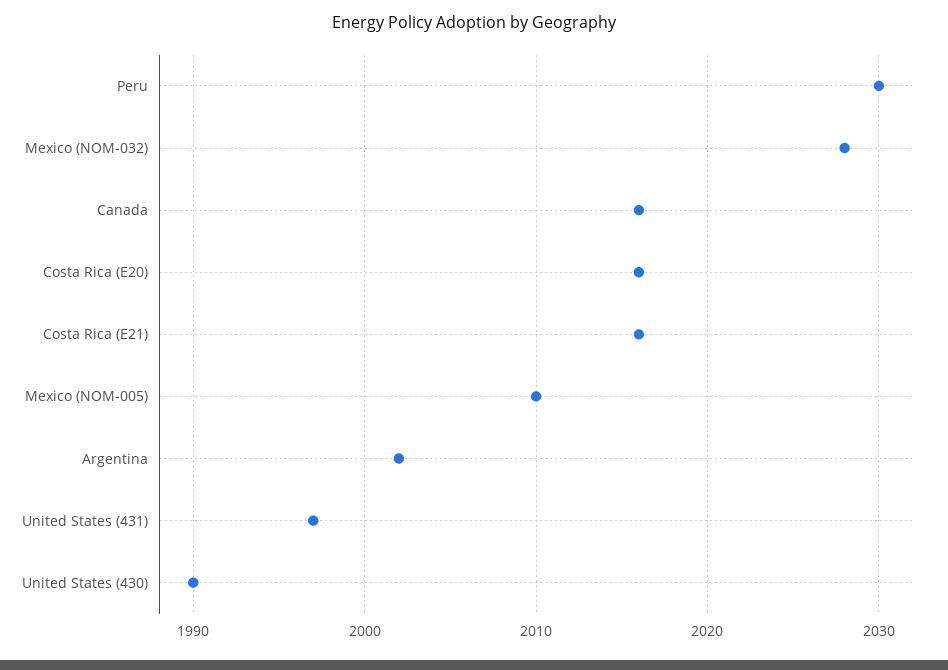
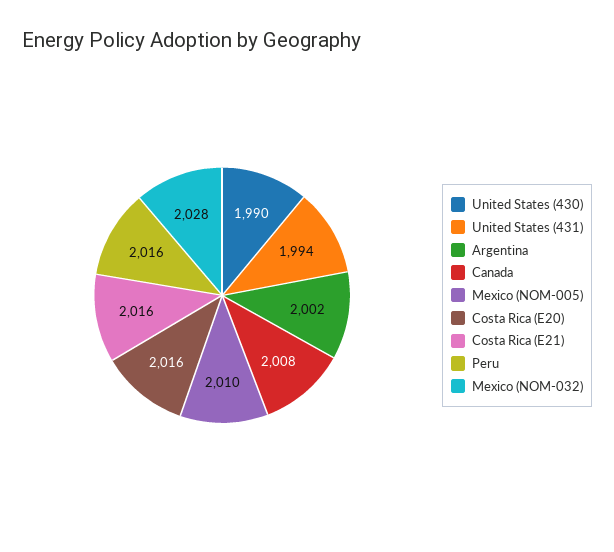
Peru: 2030 -> 2016
Canada: 2016 -> 2008
United States (431): 1997 -> 1994

